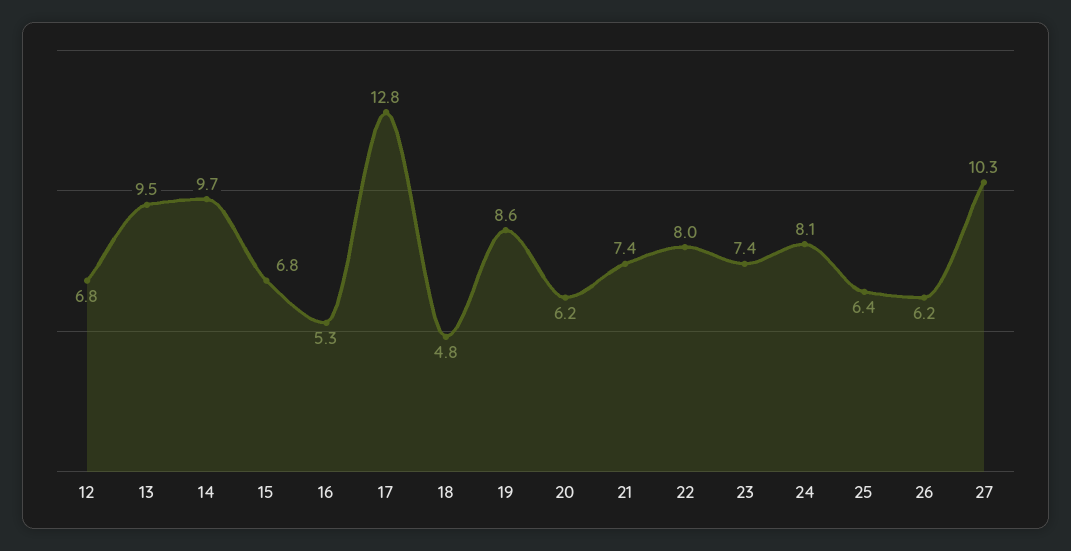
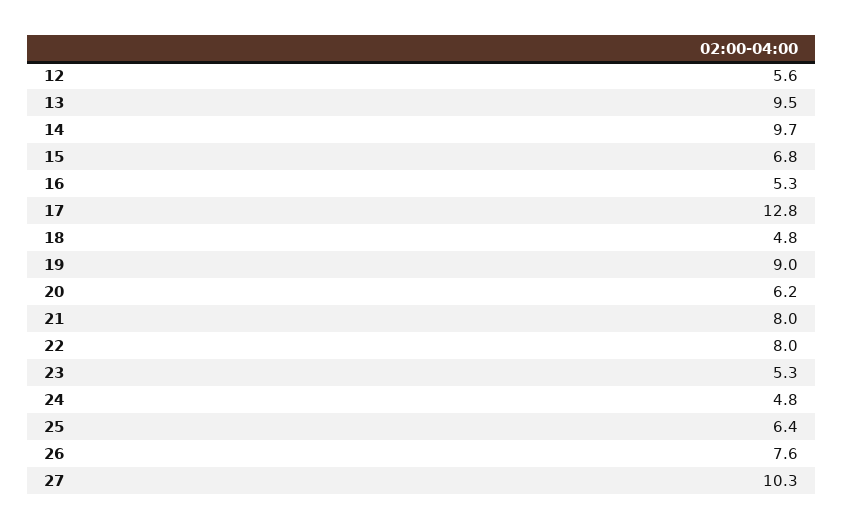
12: 6.8 -> 5.6
19: 8.6 -> 9
21: 7.4 -> 8
23: 7.4 -> 5.3
24: 8.1 -> 4.8
26: 6.2 -> 7.6

